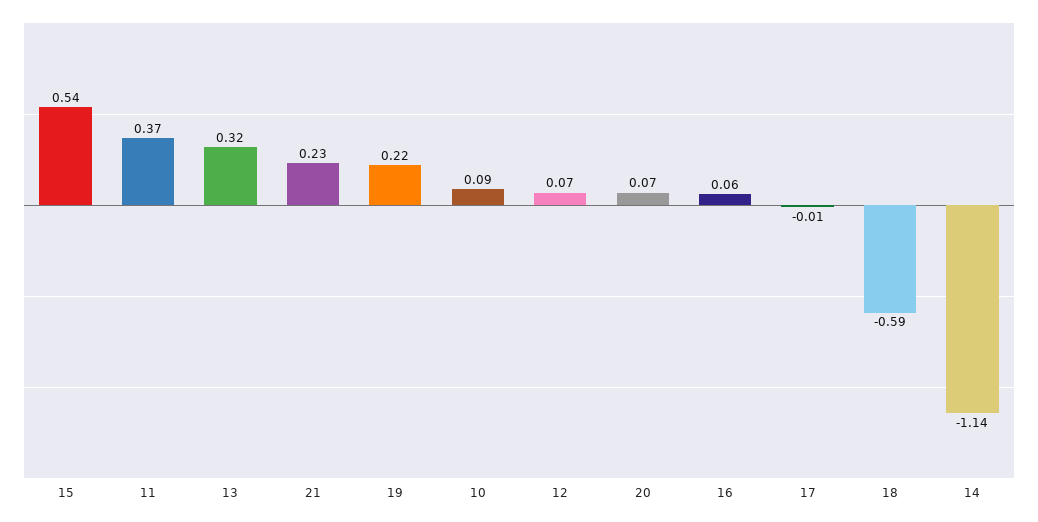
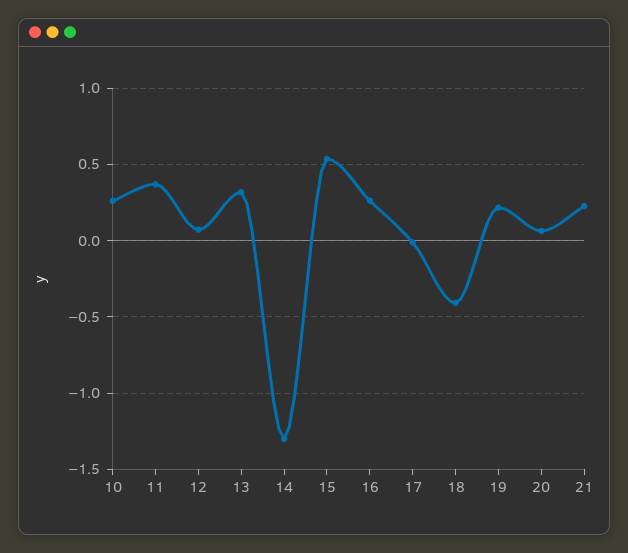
10: 0.09 -> 0.25
16: 0.06 -> 0.25
18: -0.59 -> -0.4
14: -1.14 -> -1.3

